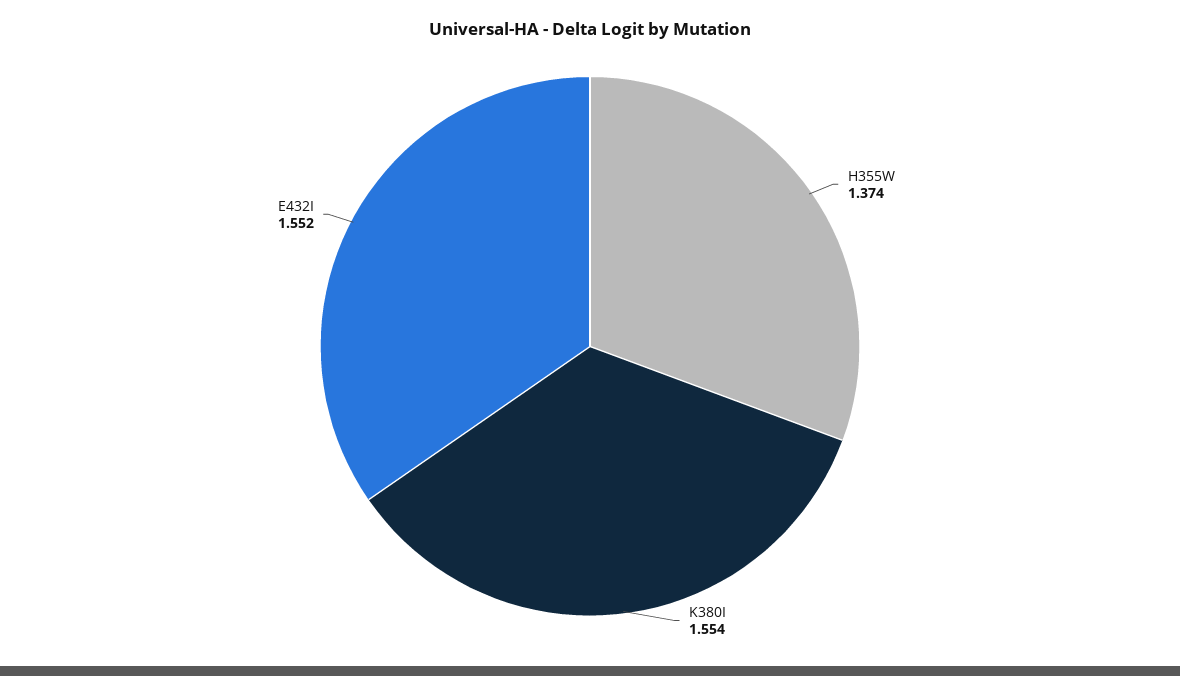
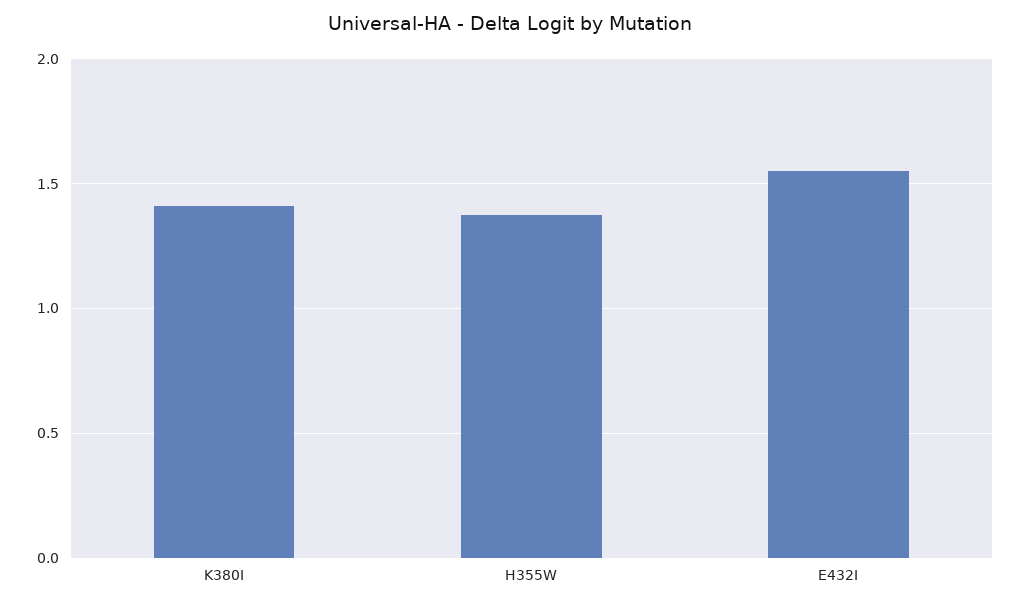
K380I: 1.554 -> 1.4

